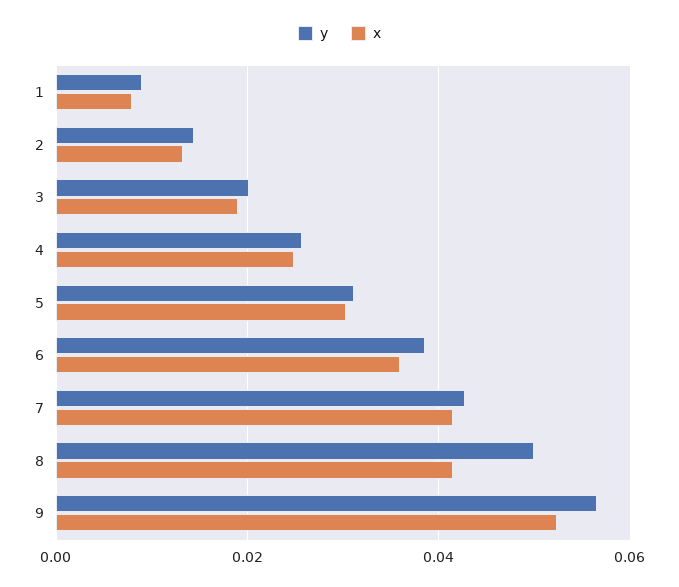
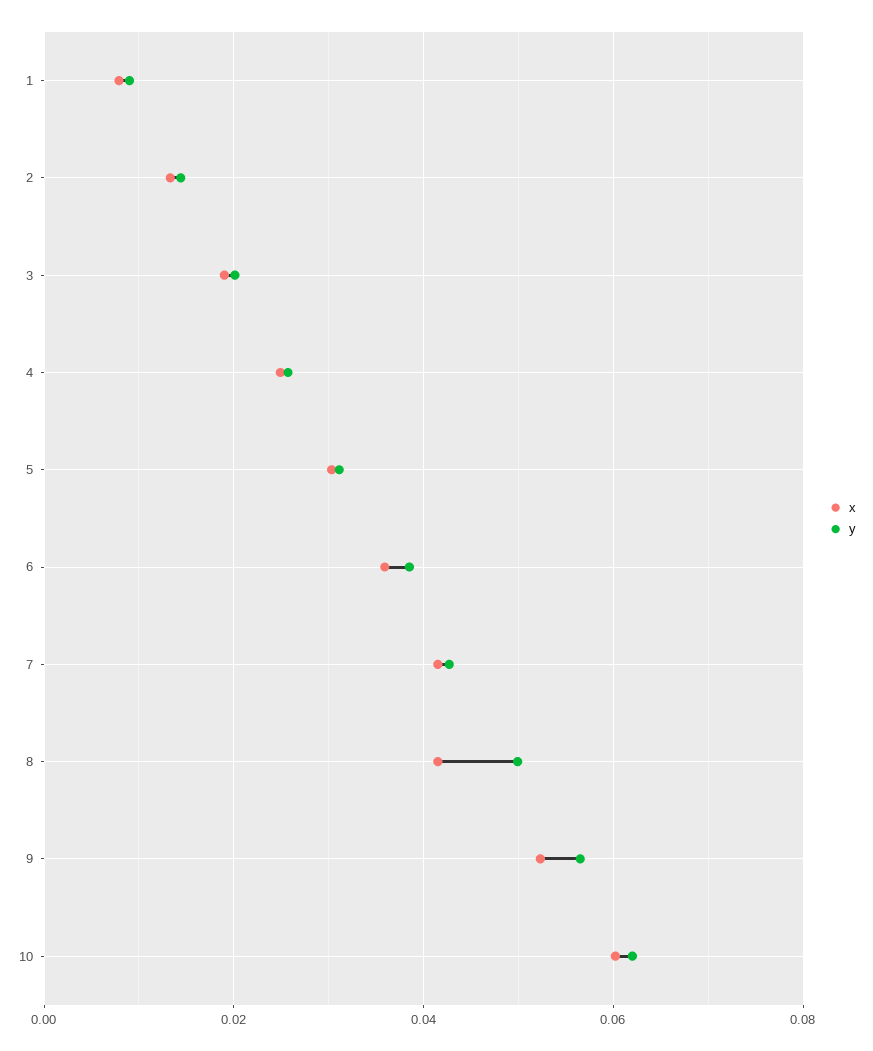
x, 10: none -> 0.06
y, 10: none -> 0.062

